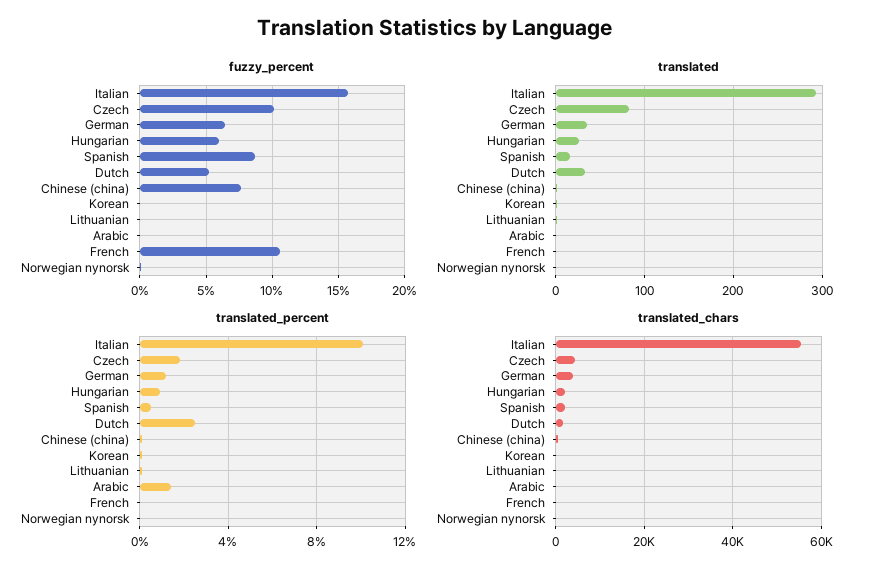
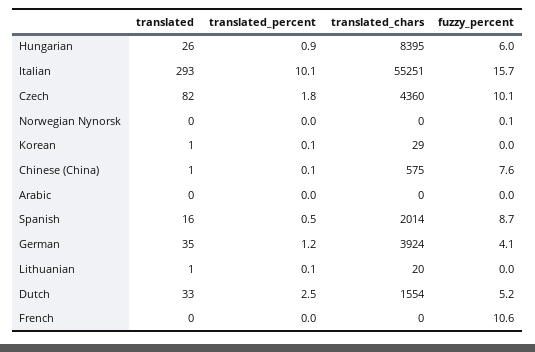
fuzzy_percent, German: 6.5 -> 4.1
translated_percent, Arabic: 1.5 -> 0
translated_chars, Hungarian: 2000 -> 8395

